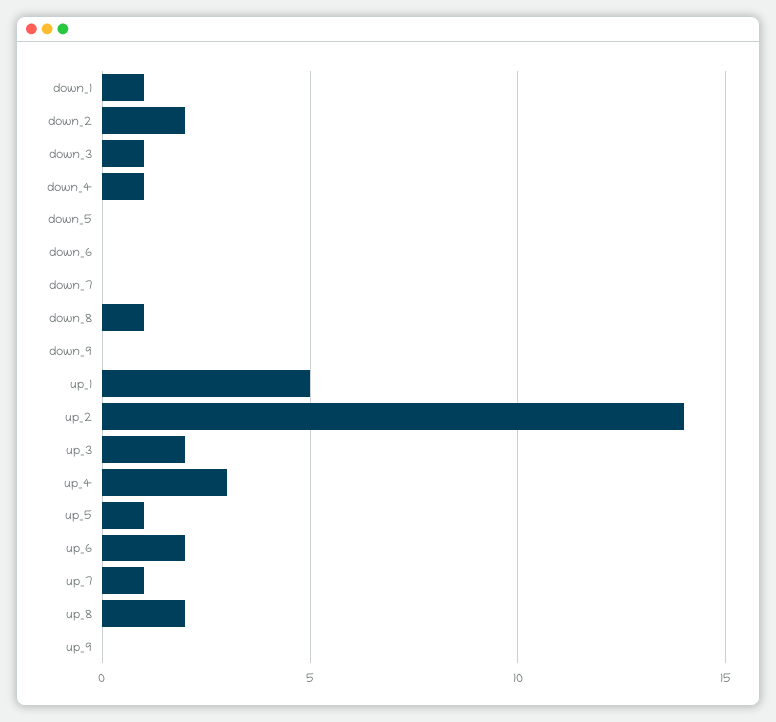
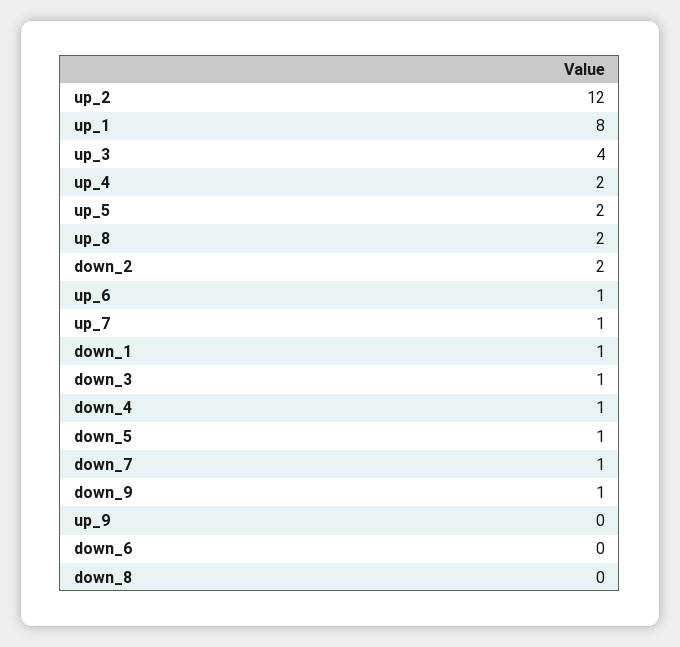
down_5: 0 -> 1
down_7: 0 -> 1
down_8: 1 -> 0
down_9: 0 -> 1
up_1: 5 -> 8
up_2: 14 -> 12
up_3: 2 -> 4
up_4: 3 -> 2
up_5: 1 -> 2
up_6: 2 -> 1

